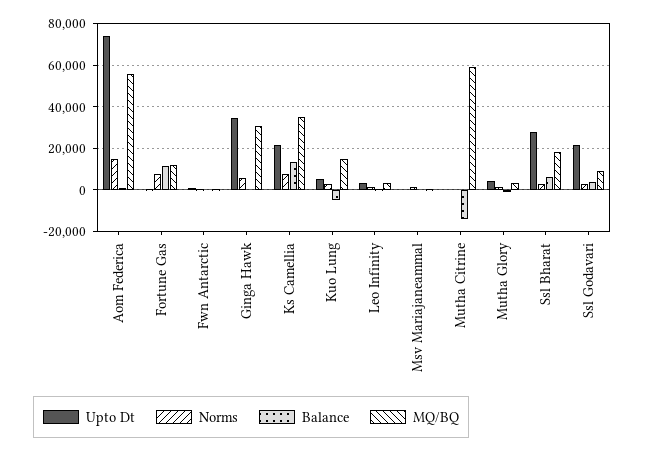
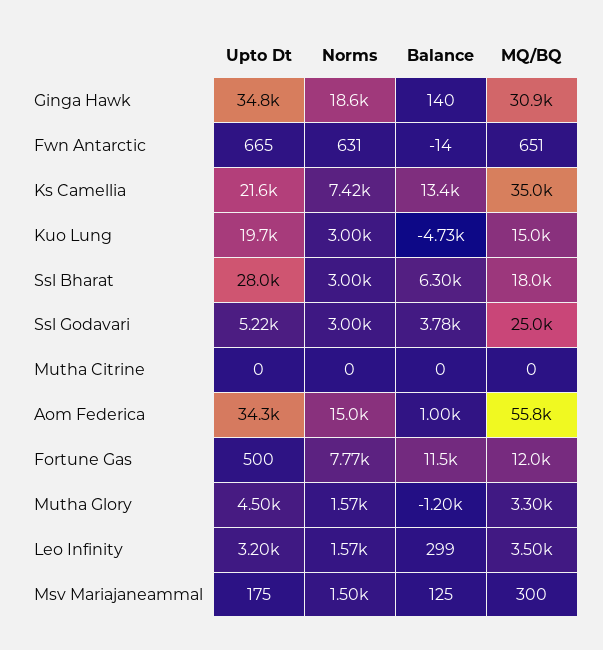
Upto Dt, Aom Federica: 75000 -> 34300
Norms, Ginga Hawk: 5000 -> 18600
Upto Dt, Kuo Lung: 5000 -> 19700
Balance, Mutha Citrine: -15000 -> 0
MQ/BQ, Mutha Citrine: 60000 -> 0
Upto Dt, Ssl Godavari: 20000 -> 5220
MQ/BQ, Ssl Godavari: 10000 -> 25000

